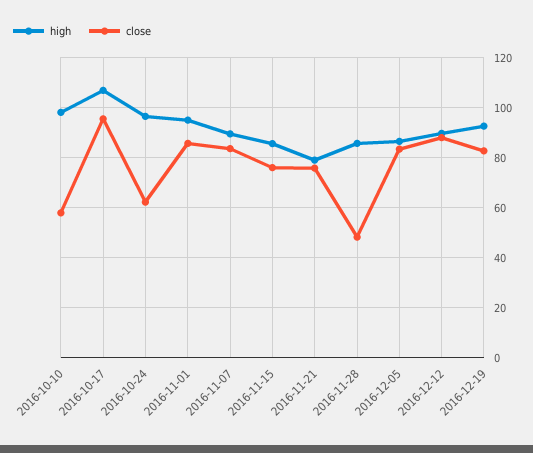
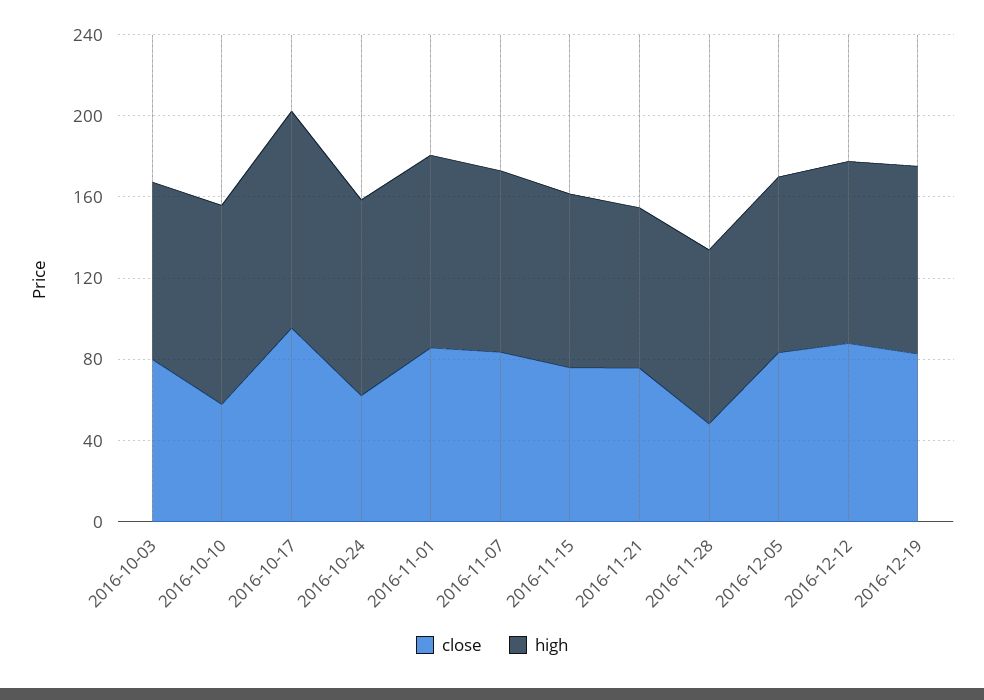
close, 2016-10-03: none -> 80
high, 2016-10-03: none -> 90

